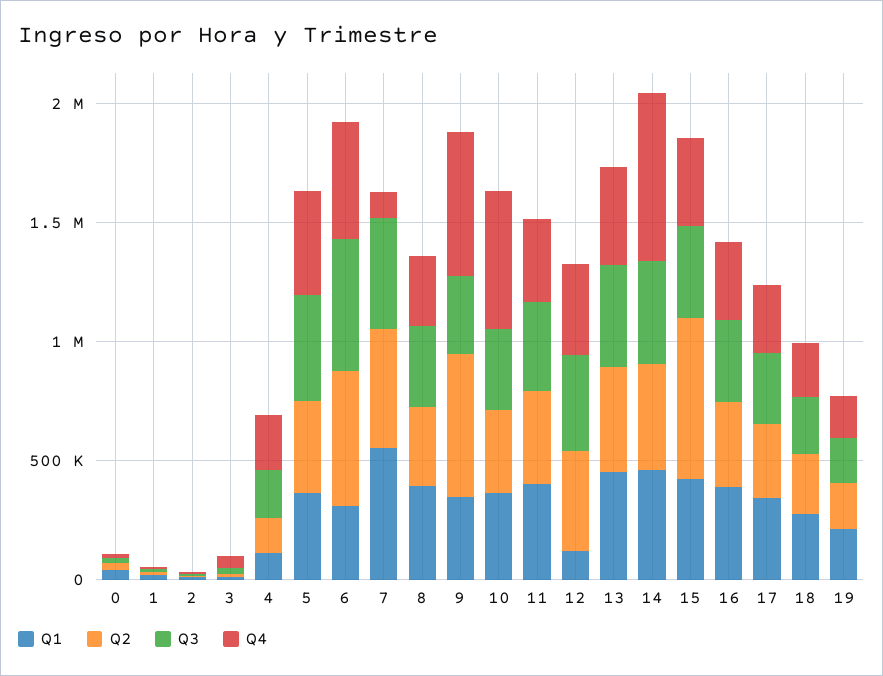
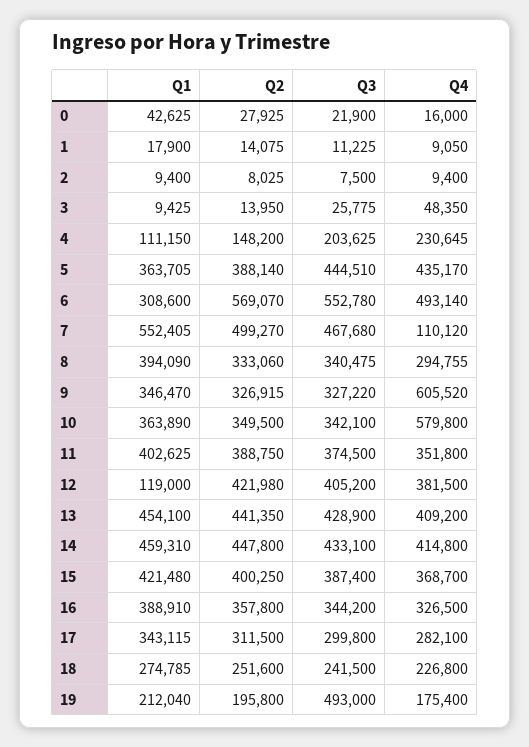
Q2, 9: 600000 -> 326915
Q4, 14: 700000 -> 414800
Q2, 15: 700000 -> 400250
Q3, 19: 200000 -> 493000

